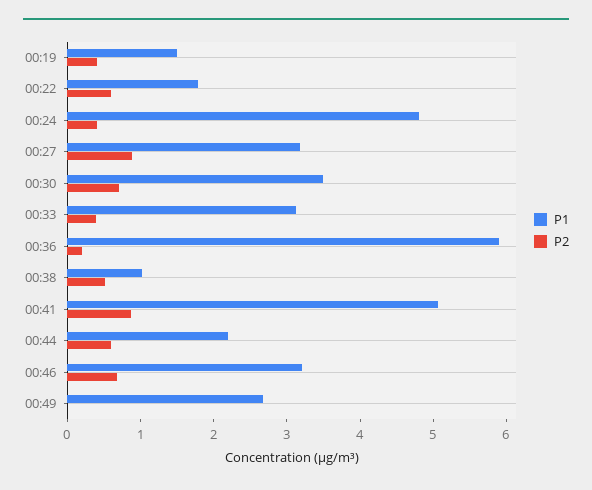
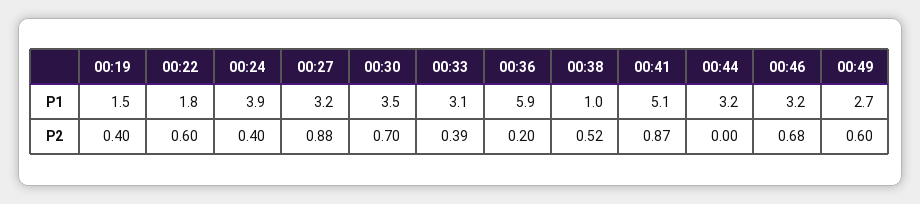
P1, 00:24: 4.8 -> 3.9
P1, 00:44: 2.2 -> 3.2
P2, 00:44: 0.6 -> 0
P2, 00:49: 0 -> 0.6

